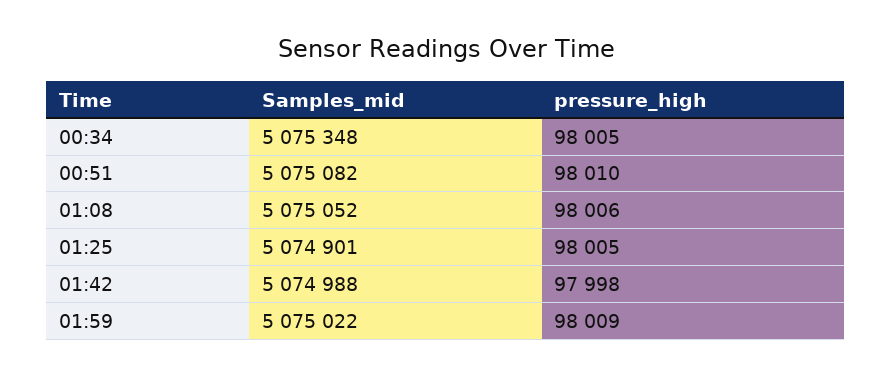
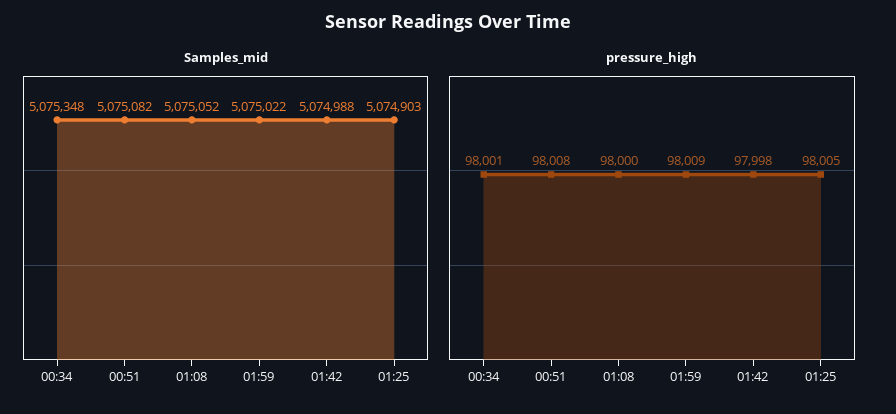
pressure_high, 00:34: 98005 -> 98001
pressure_high, 00:51: 98010 -> 98008
pressure_high, 01:08: 98006 -> 98000
Samples_mid, 01:25: 5074901 -> 5074903

